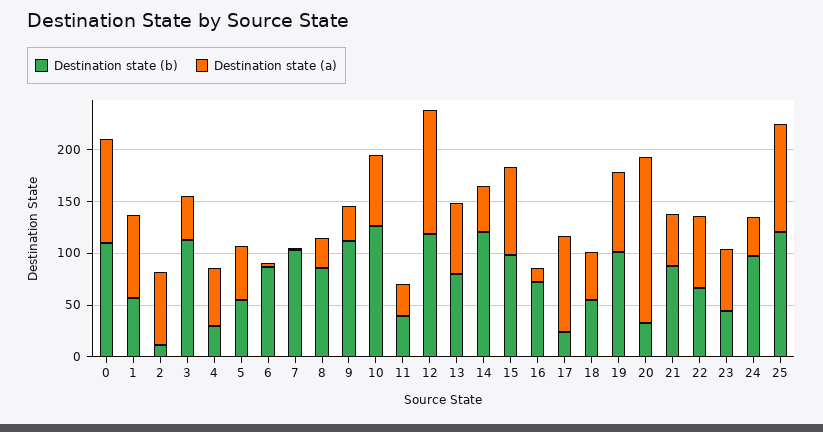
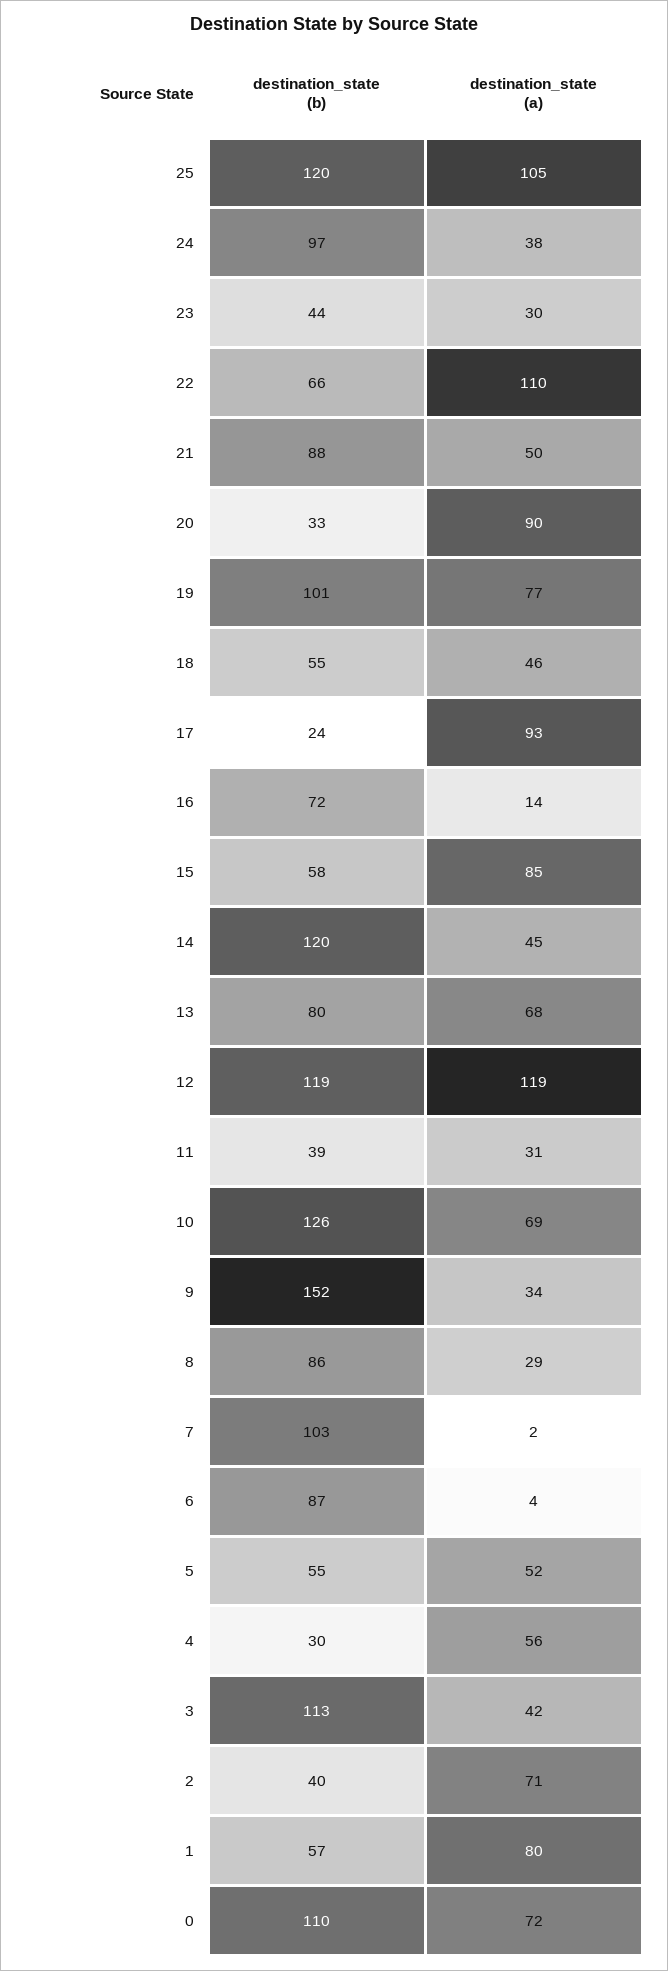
Destination state (a), 0: 100 -> 72
Destination state (b), 2: 10 -> 40
Destination state (b), 9: 110 -> 152
Destination state (b), 15: 100 -> 58
Destination state (a), 20: 160 -> 90
Destination state (a), 22: 70 -> 110
Destination state (a), 23: 60 -> 30

